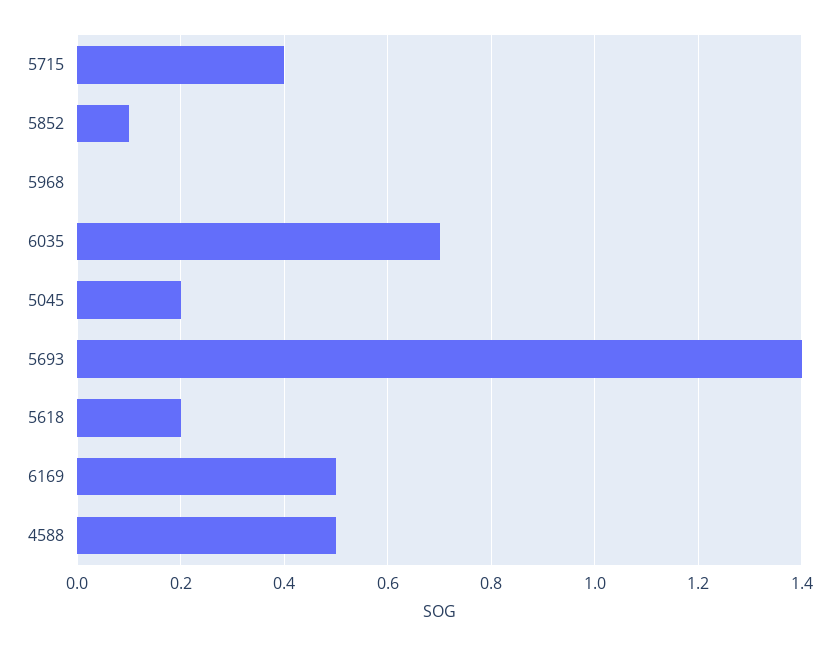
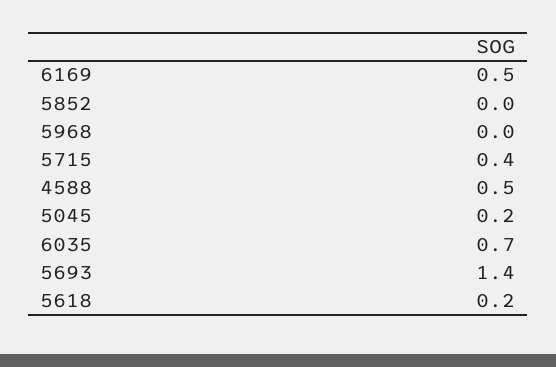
5852: 0.1 -> 0

